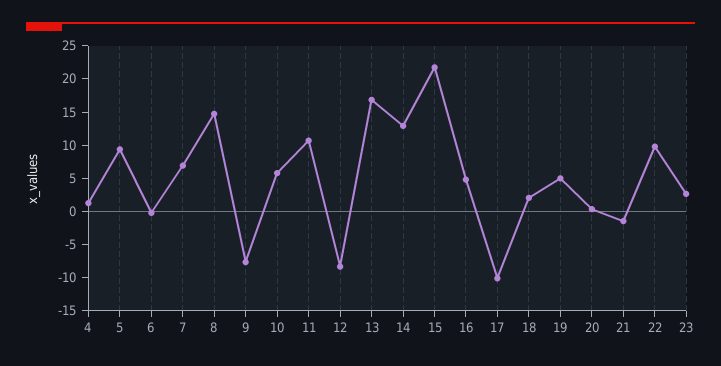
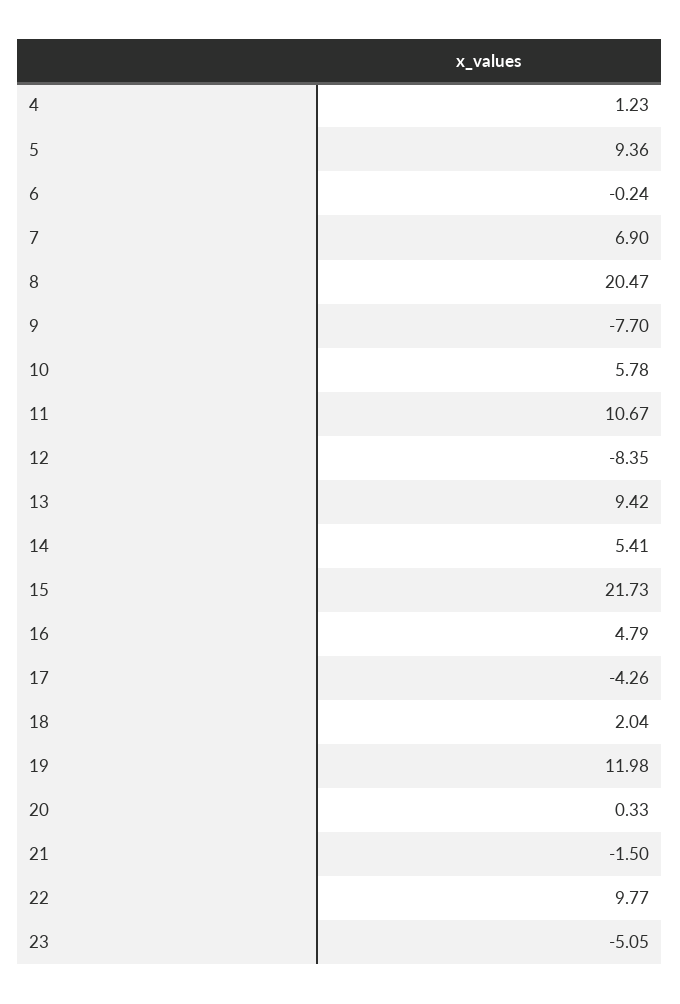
8: 15 -> 20.47
13: 17.5 -> 9.42
14: 12.5 -> 5.41
17: -10 -> -4.26
19: 5 -> 11.98
23: 2.5 -> -5.05

